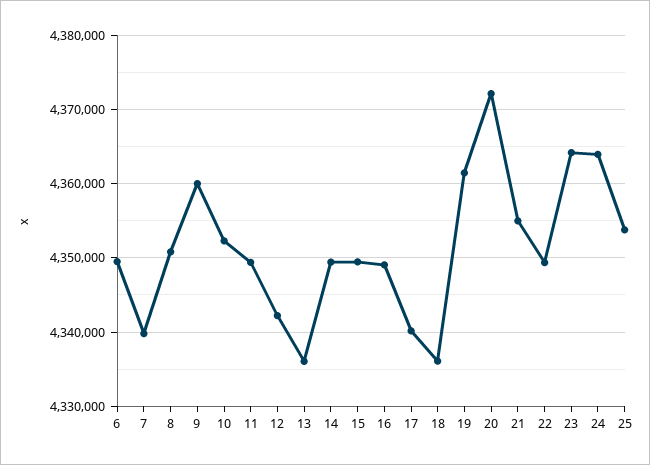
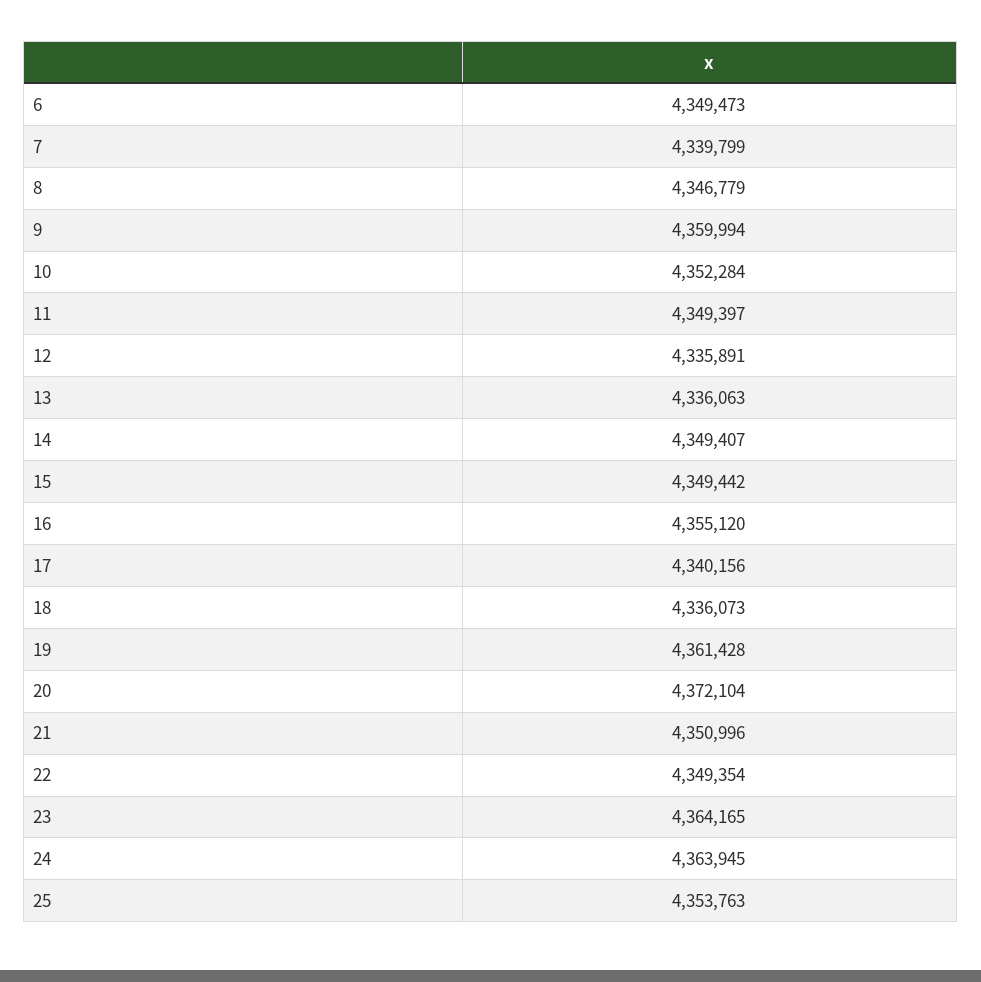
8: 4351000 -> 4346779
12: 4342000 -> 4335891
16: 4349000 -> 4355120
21: 4355000 -> 4350996

